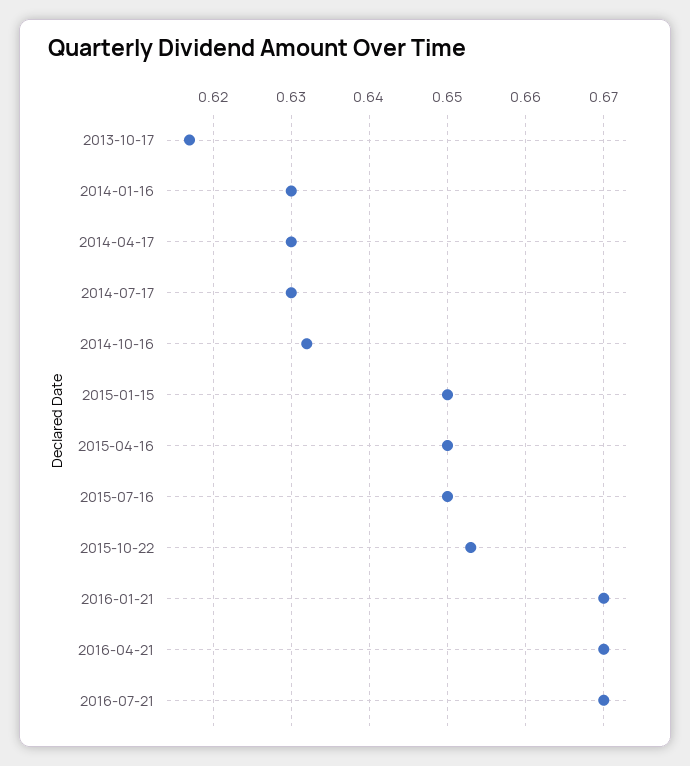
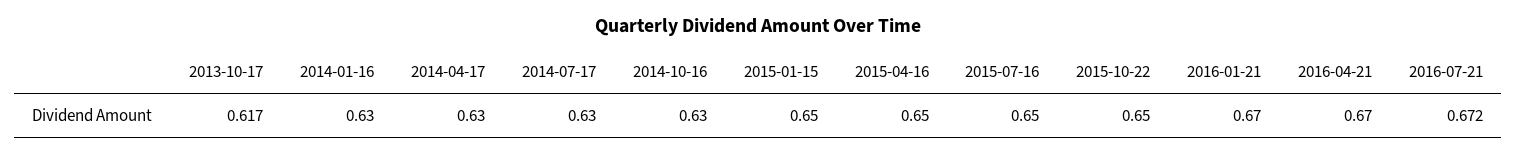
2014-10-16: 0.632 -> 0.63
2015-10-22: 0.653 -> 0.65
2016-07-21: 0.67 -> 0.672

